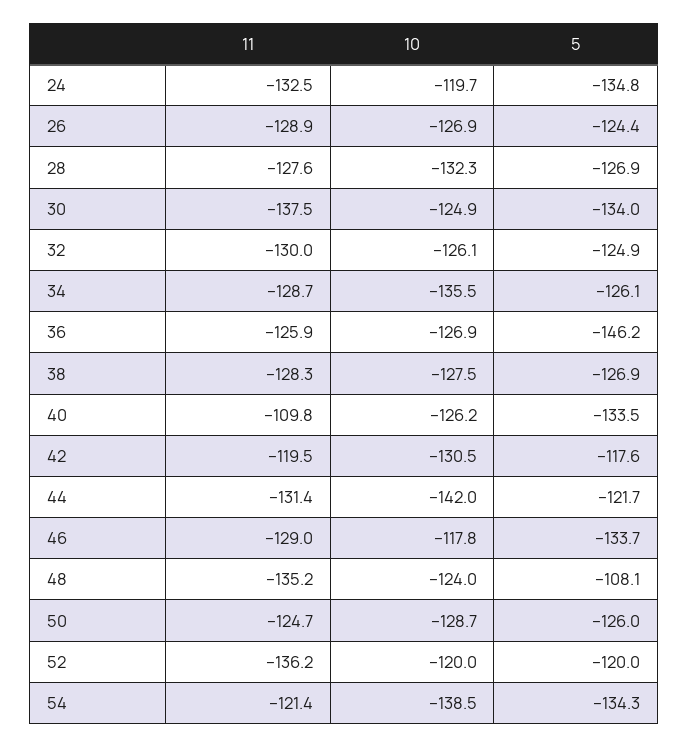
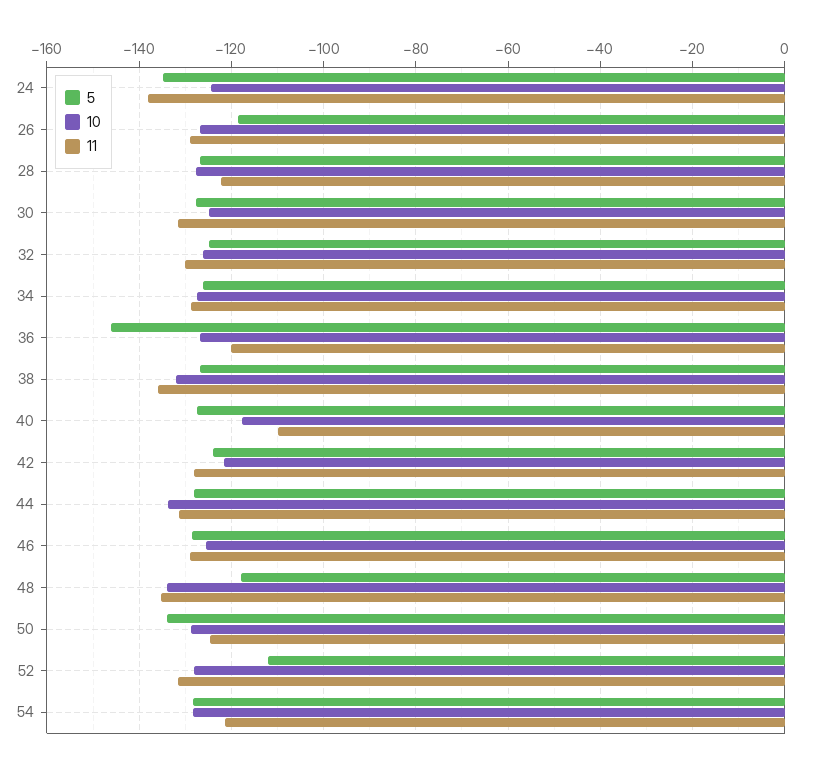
11, 24: -132.5 -> -138
10, 24: -119.7 -> -124
5, 26: -124.4 -> -118
11, 28: -127.6 -> -122
10, 28: -132.3 -> -128
11, 30: -137.5 -> -132
5, 30: -134 -> -128
10, 34: -135.5 -> -128
11, 36: -125.9 -> -120
11, 38: -128.3 -> -136
10, 38: -127.5 -> -132
10, 40: -126.2 -> -118
5, 40: -133.5 -> -128
11, 42: -119.5 -> -128
10, 42: -130.5 -> -122
5, 42: -117.6 -> -124
10, 44: -142 -> -134
5, 44: -121.7 -> -128
10, 46: -117.8 -> -126
5, 46: -133.7 -> -128
10, 48: -124 -> -134
5, 48: -108.1 -> -118
5, 50: -126 -> -134
11, 52: -136.2 -> -132
10, 52: -120 -> -128
5, 52: -120 -> -112
10, 54: -138.5 -> -128
5, 54: -134.3 -> -128

